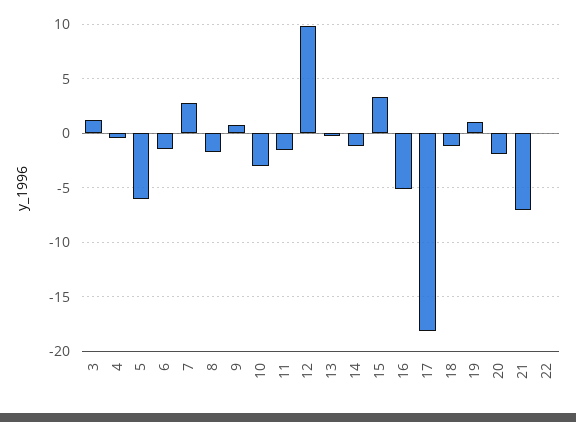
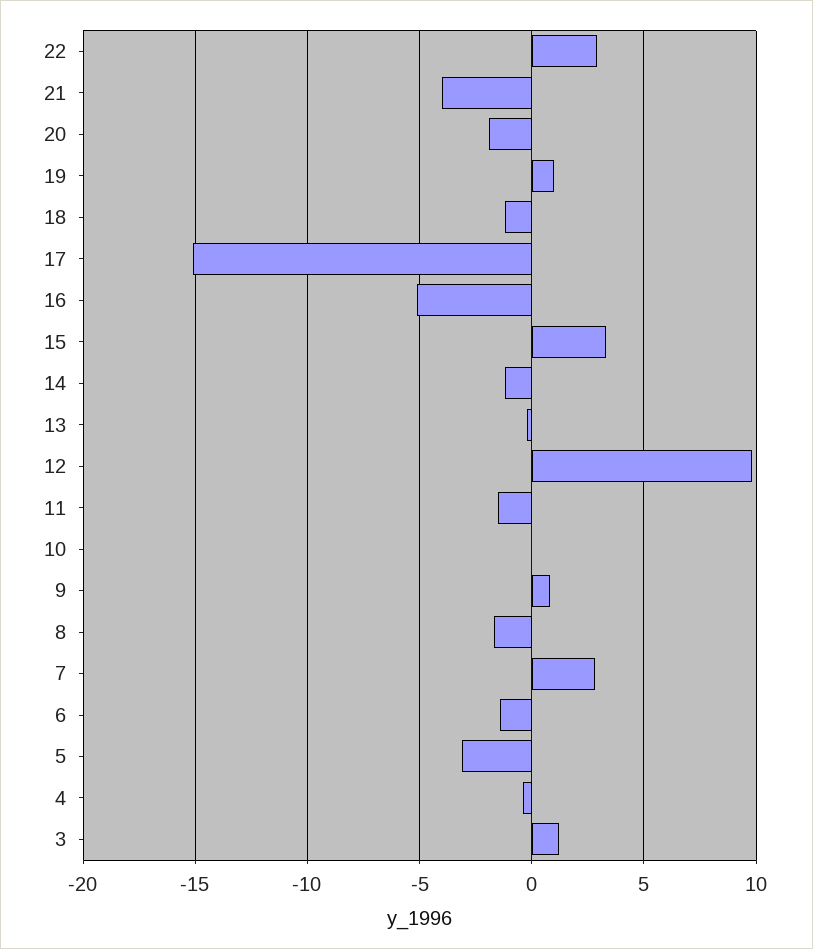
5: -6 -> -3
10: -3 -> 0
17: -18 -> -15
21: -7 -> -4
22: 0 -> 3

